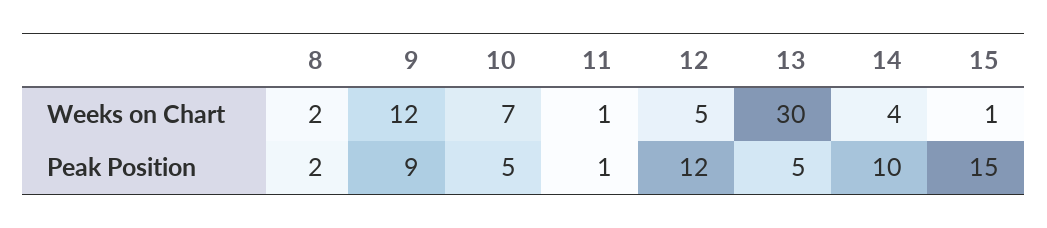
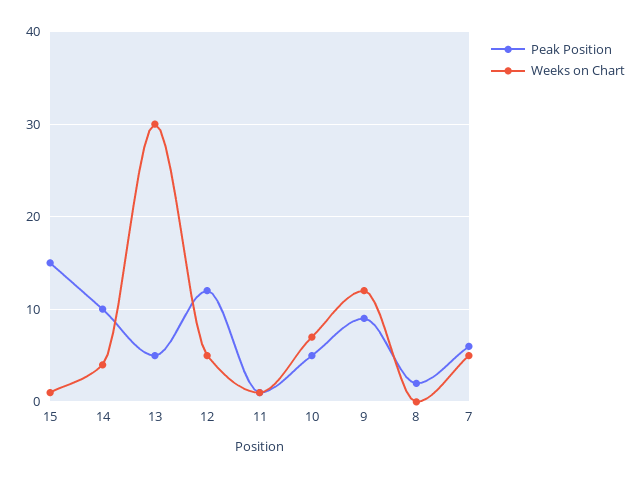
Weeks on Chart, 8: 2 -> 0
Peak Position, 7: none -> 6
Weeks on Chart, 7: none -> 5

